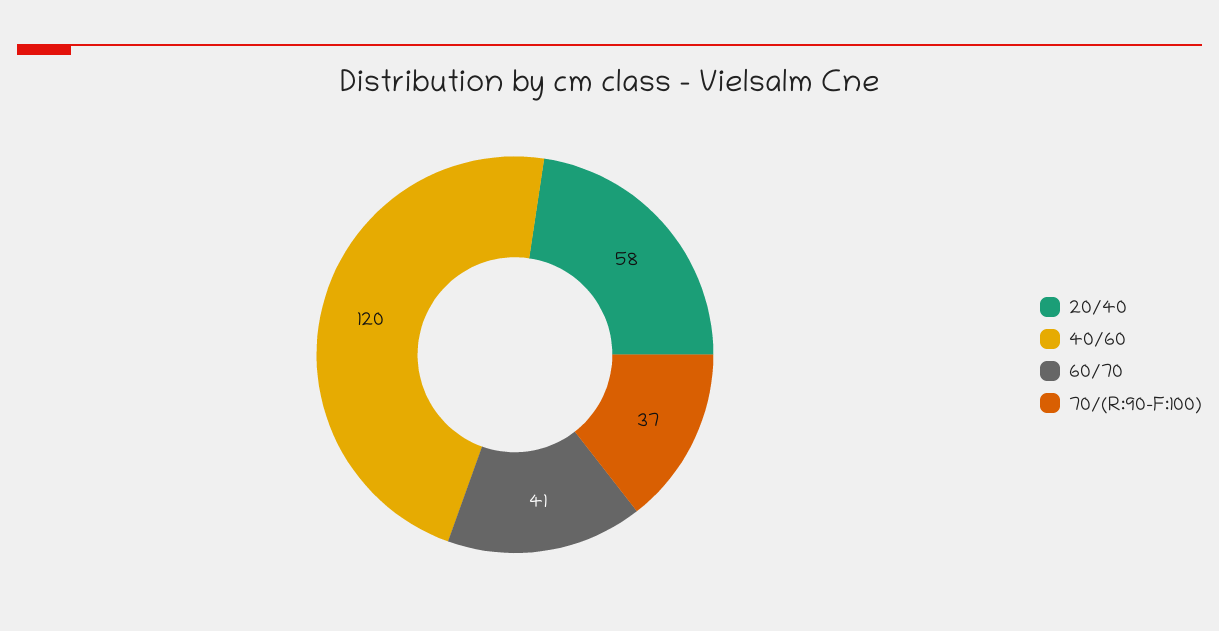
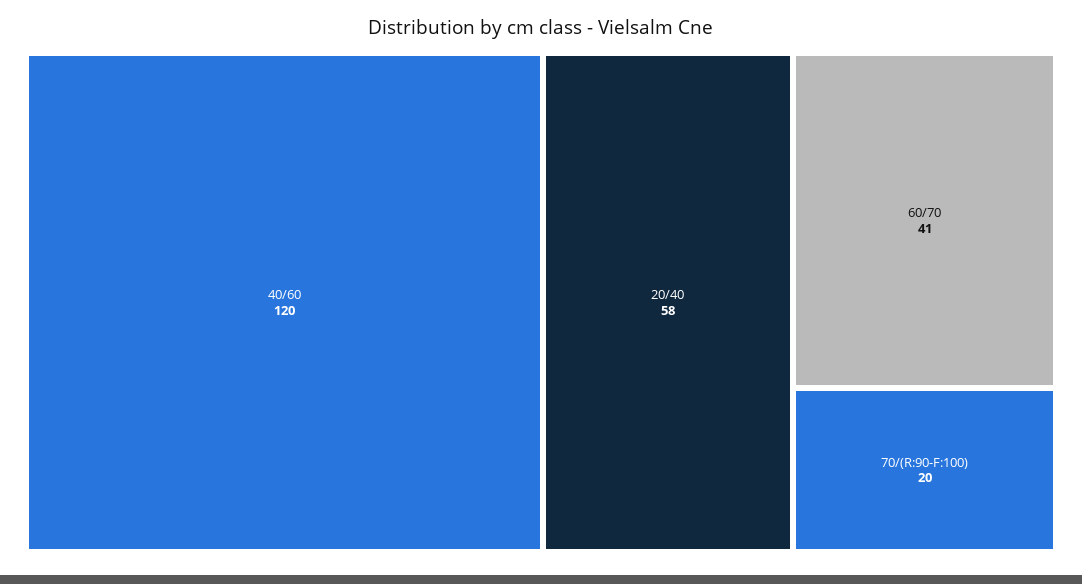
70/(R:90-F:100): 37 -> 20

